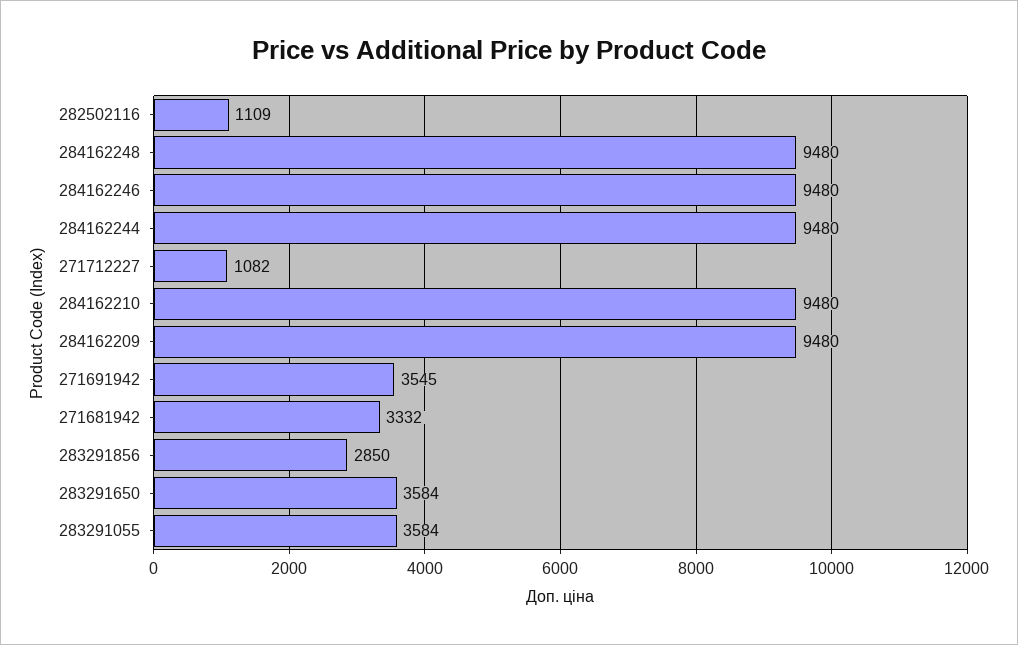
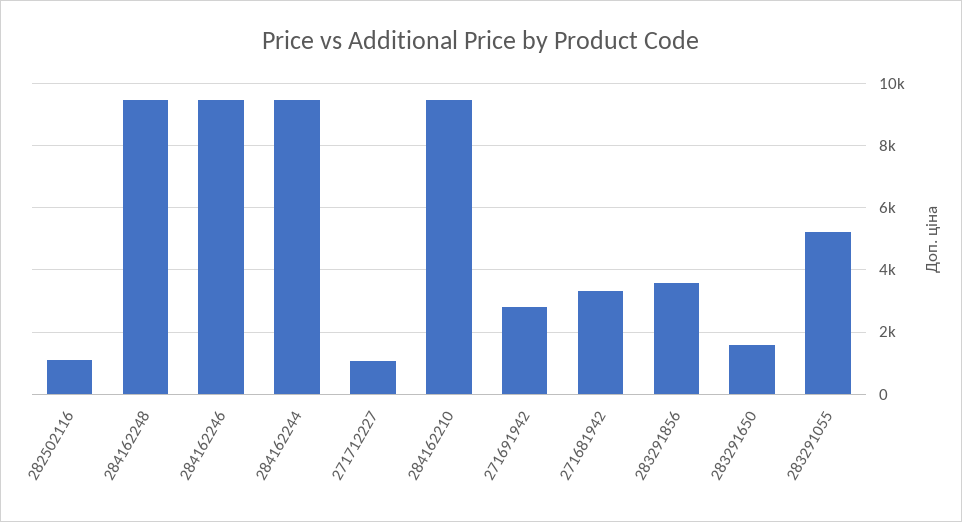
284162209: 9480 -> none
271691942: 3545 -> 2800
283291856: 2850 -> 3600
283291650: 3584 -> 1600
283291055: 3584 -> 5200

